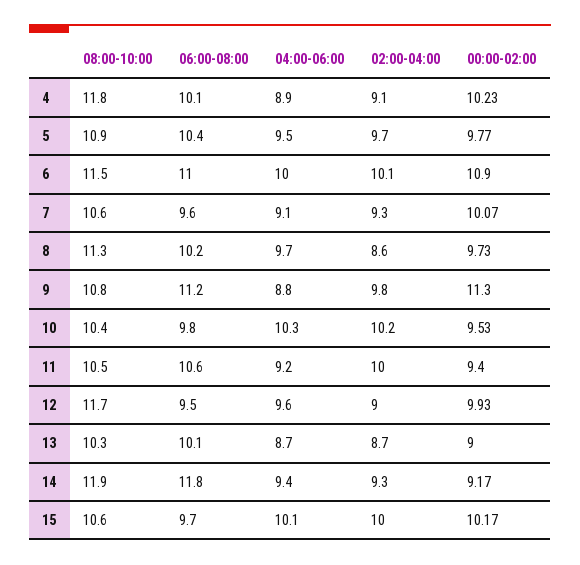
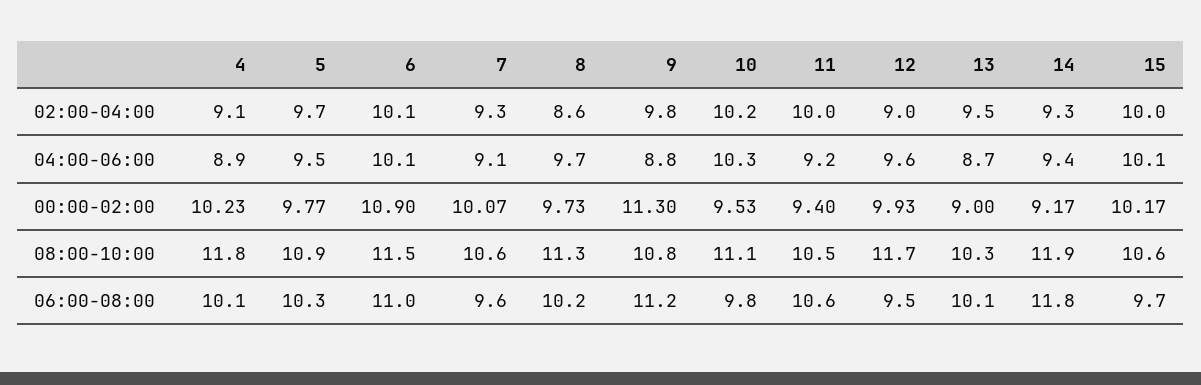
06:00-08:00, 5: 10.4 -> 10.3
04:00-06:00, 6: 10 -> 10.1
08:00-10:00, 10: 10.4 -> 11.1
02:00-04:00, 13: 8.7 -> 9.5

